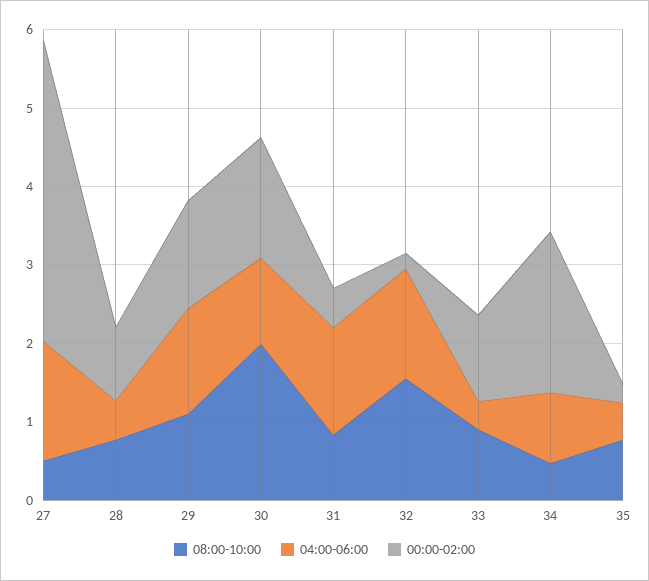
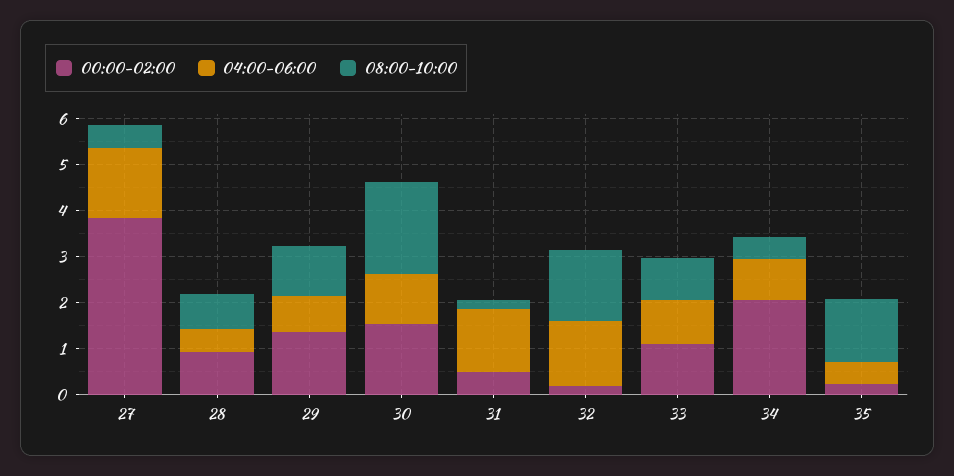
04:00-06:00, 29: 1.4 -> 0.8
08:00-10:00, 31: 0.8 -> 0.2
04:00-06:00, 33: 0.4 -> 1
08:00-10:00, 35: 0.8 -> 1.4

